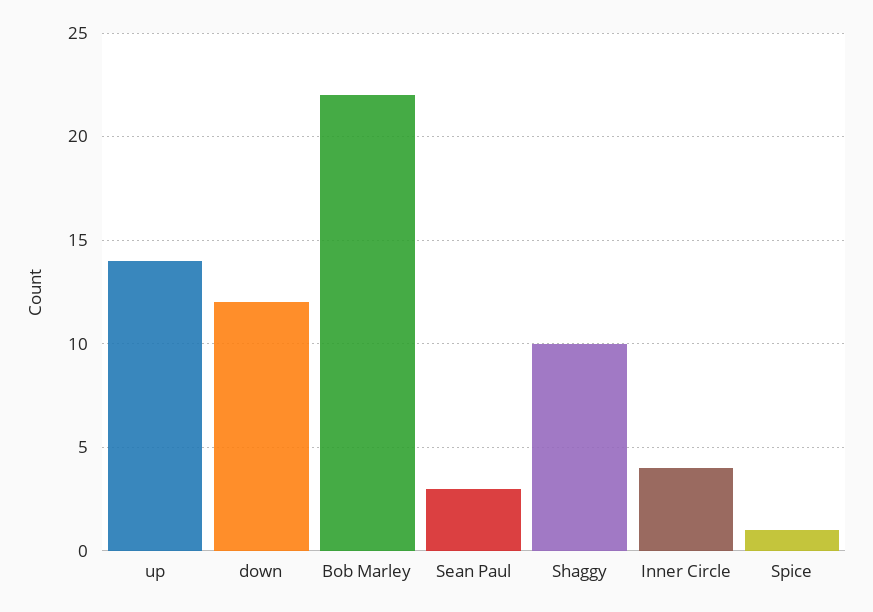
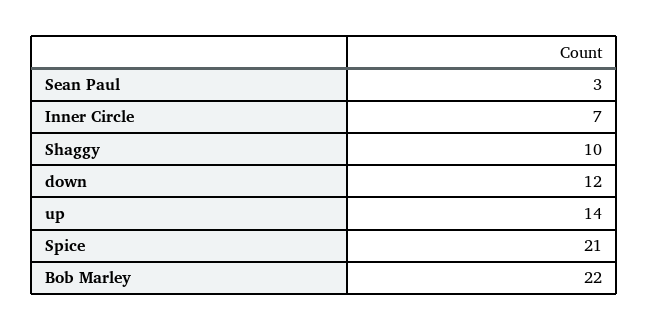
Inner Circle: 4 -> 7
Spice: 1 -> 21

